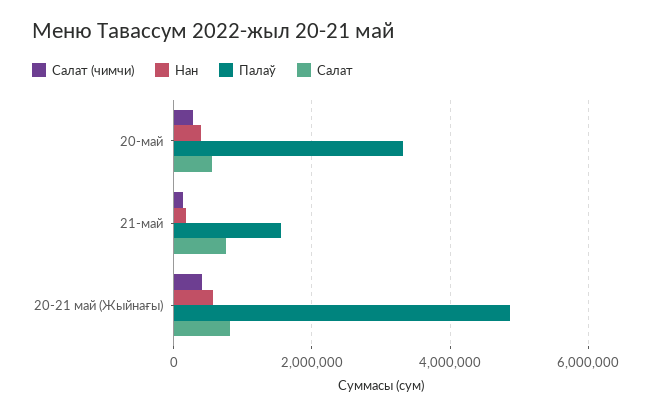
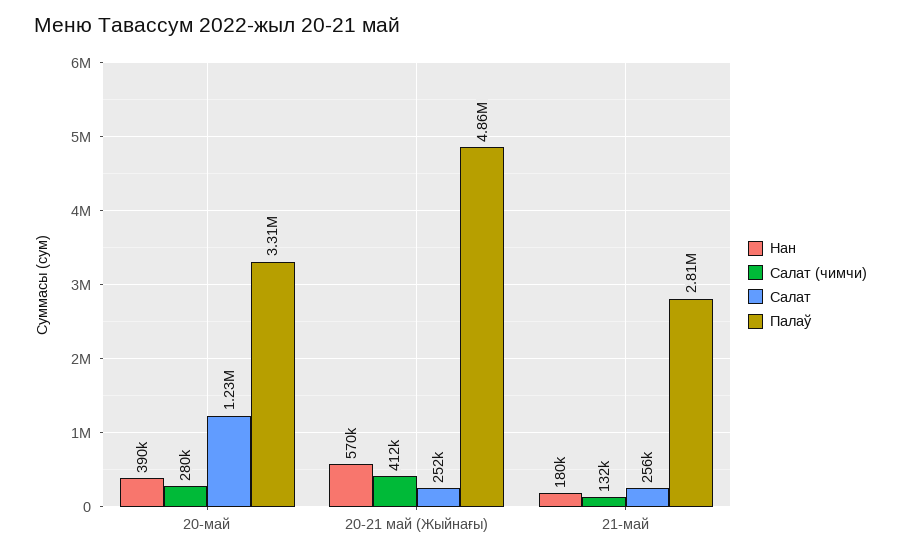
Салат, 20-май: 600000 -> 1230000
Палаў, 21-май: 1600000 -> 2810000
Салат, 21-май: 800000 -> 256000
Салат, 20-21 май (Жыйнағы): 800000 -> 252000

